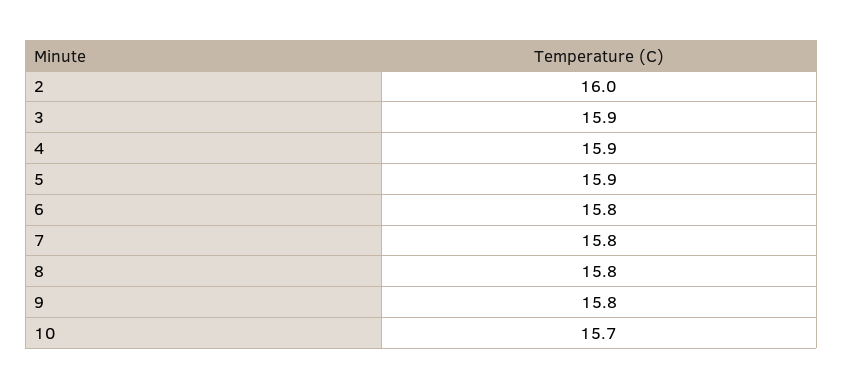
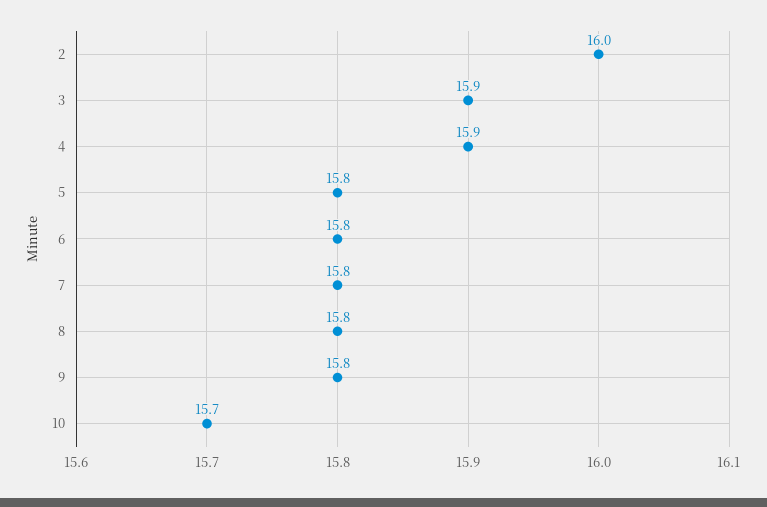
5: 15.9 -> 15.8

